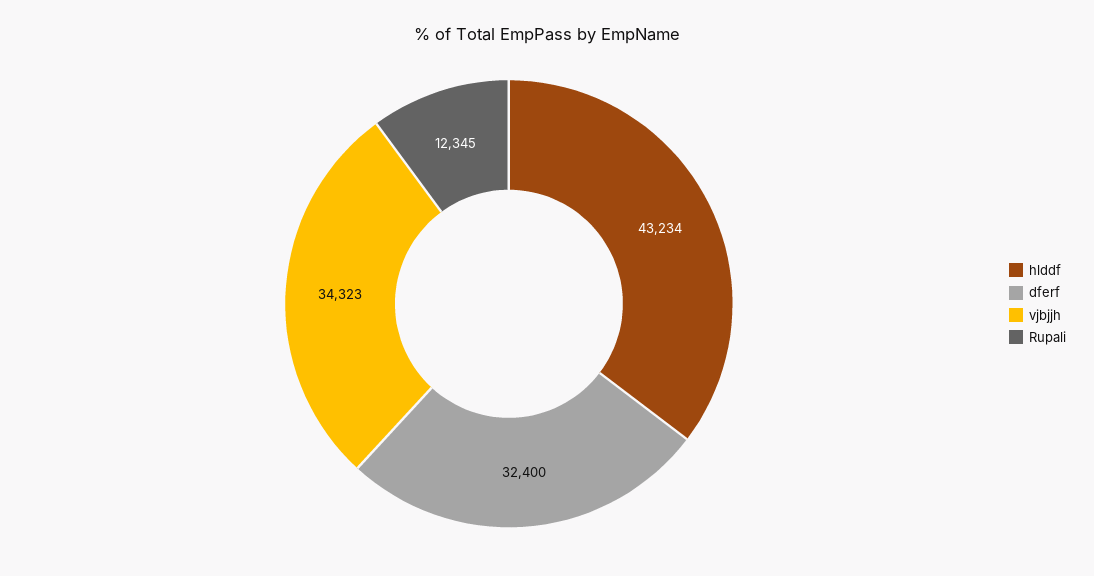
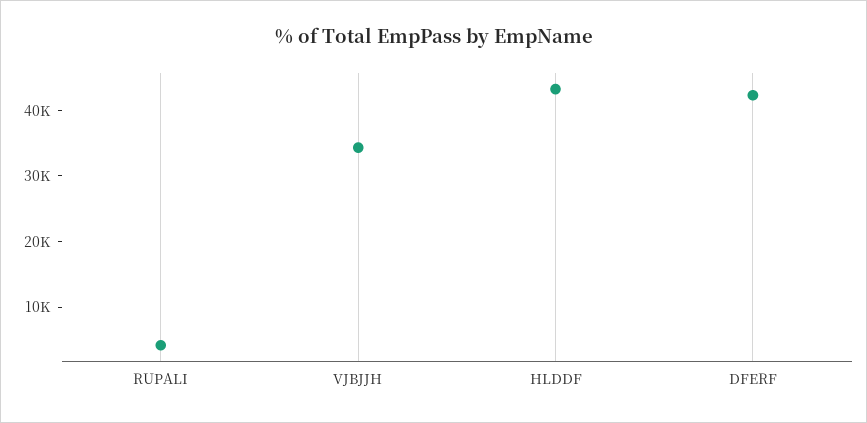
dferf: 32400 -> 42000
Rupali: 12345 -> 4000

